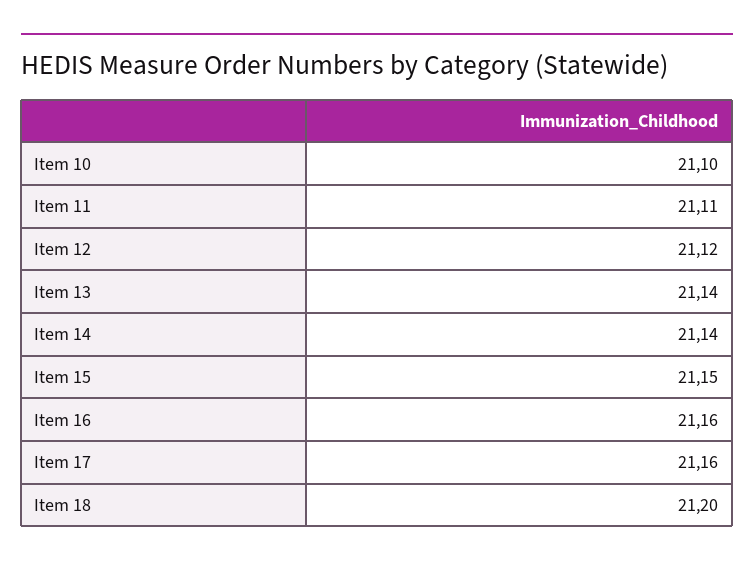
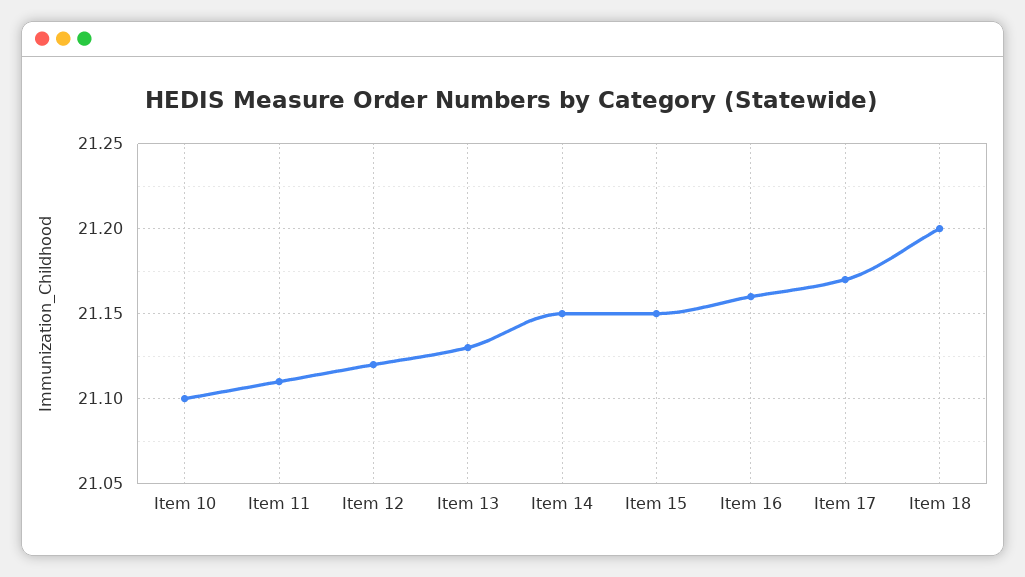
Item 13: 21.14 -> 21.13
Item 14: 21.14 -> 21.15
Item 17: 21.16 -> 21.17

